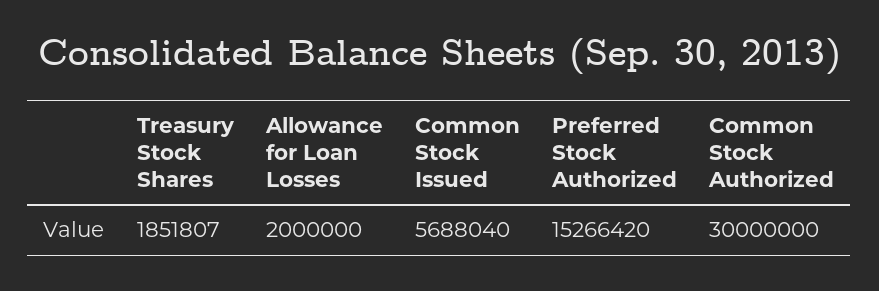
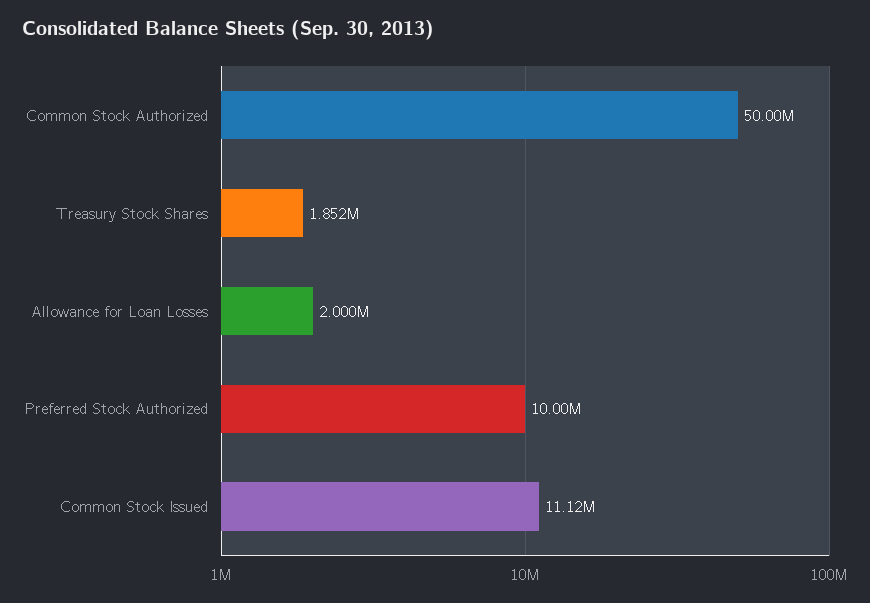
Common Stock Issued: 5688040 -> 11120000
Preferred Stock Authorized: 15266420 -> 10000000
Common Stock Authorized: 30000000 -> 50000000

